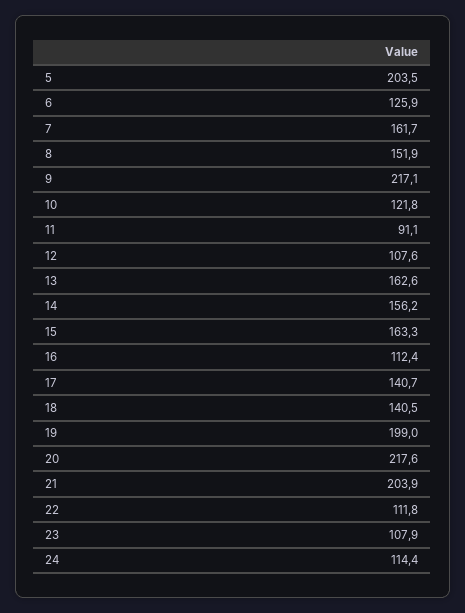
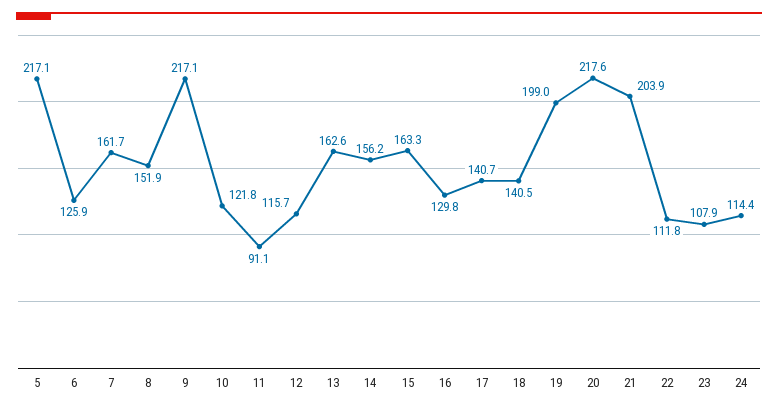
5: 203.5 -> 217.1
12: 107.6 -> 115.7
16: 112.4 -> 129.8

